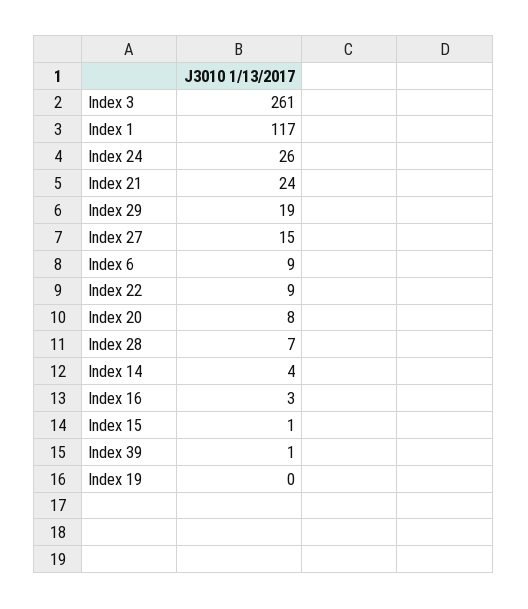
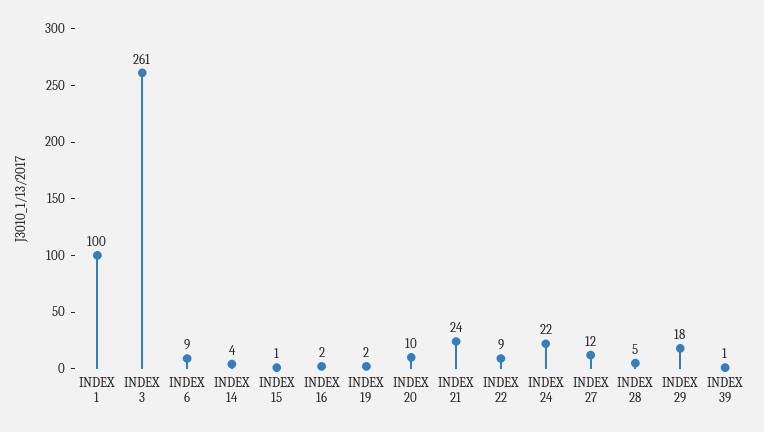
Index 1: 117 -> 100
Index 24: 26 -> 22
Index 29: 19 -> 18
Index 27: 15 -> 12
Index 20: 8 -> 10
Index 28: 7 -> 5
Index 16: 3 -> 2
Index 19: 0 -> 2

